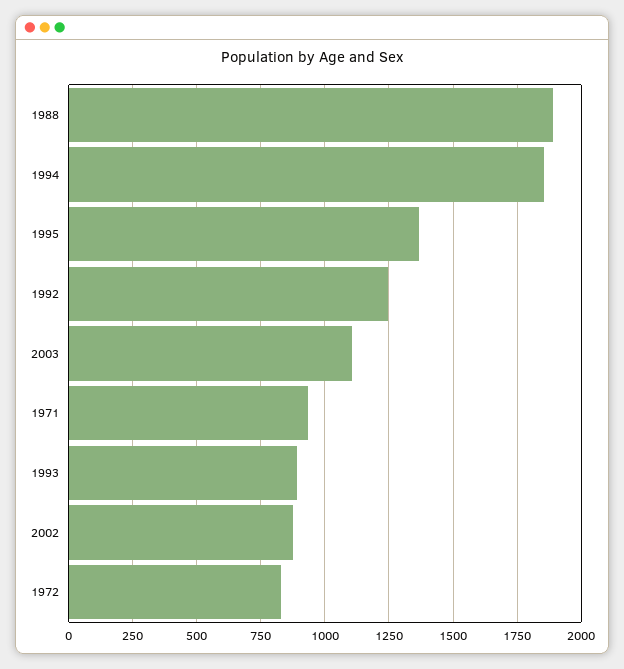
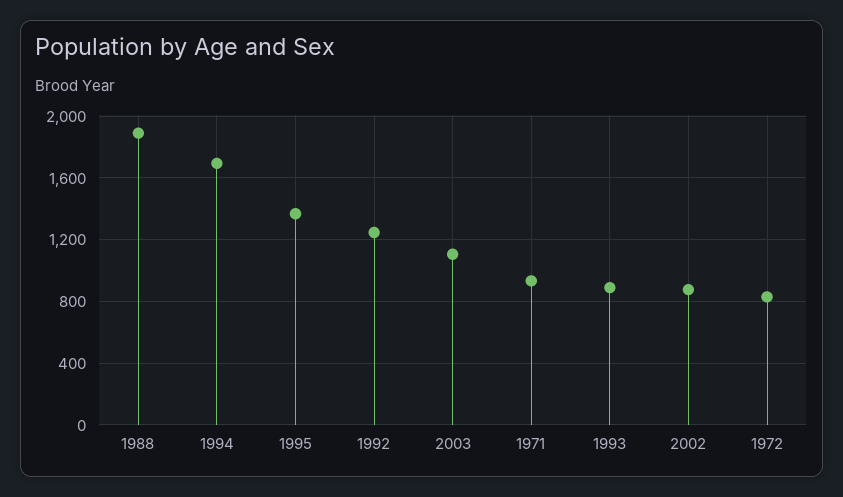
1994: 1850 -> 1700

